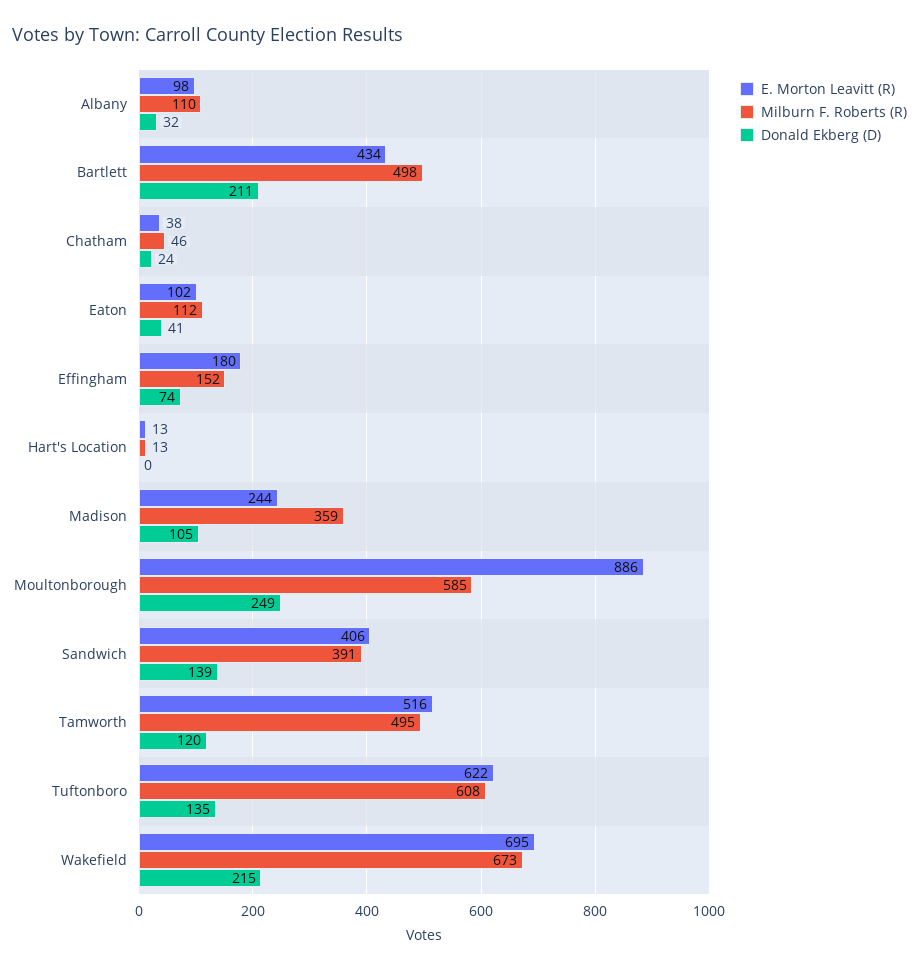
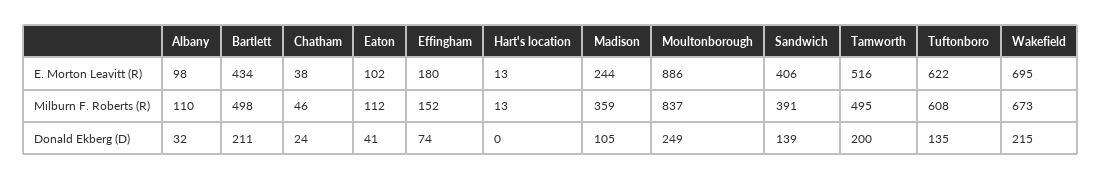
Milburn F. Roberts (R), Moultonborough: 585 -> 837
Donald Ekberg (D), Tamworth: 120 -> 200

